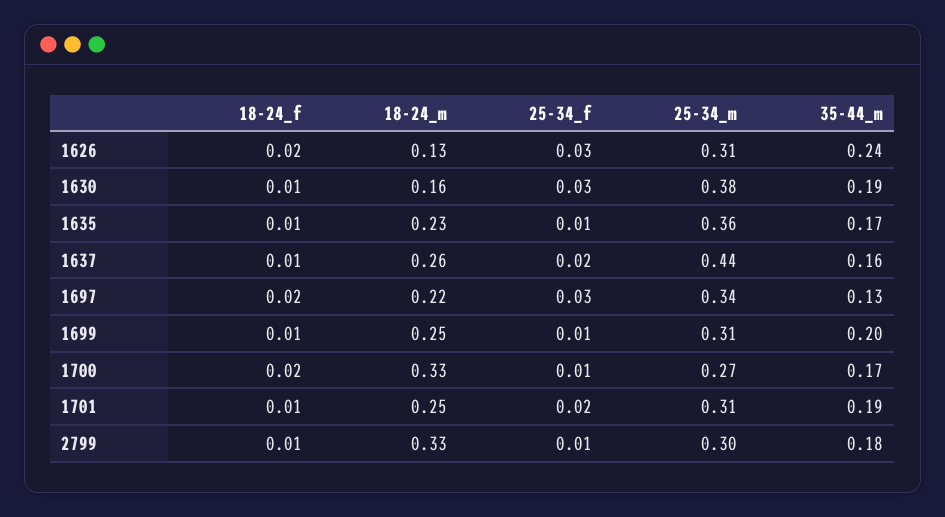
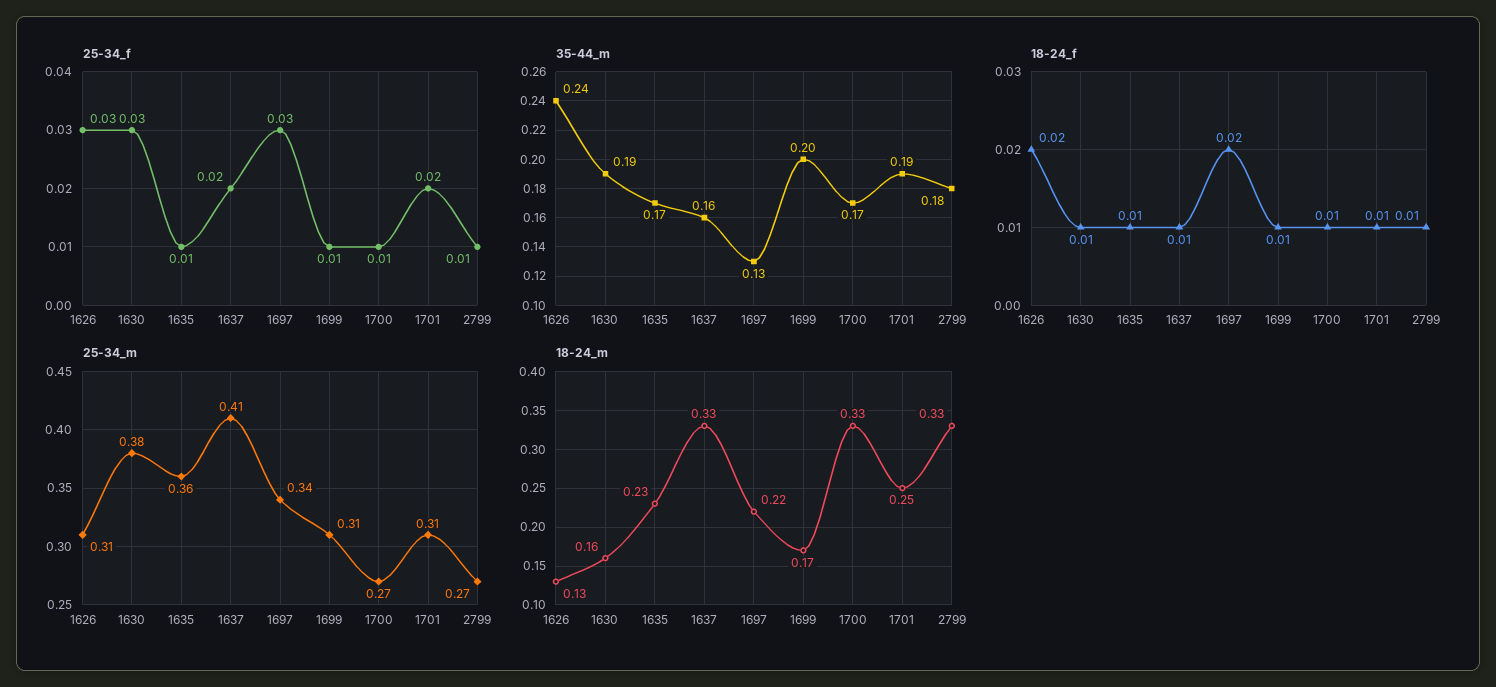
18-24_m, 1637: 0.26 -> 0.33
25-34_m, 1637: 0.44 -> 0.41
18-24_m, 1699: 0.25 -> 0.17
18-24_f, 1700: 0.02 -> 0.01
25-34_m, 2799: 0.3 -> 0.27

